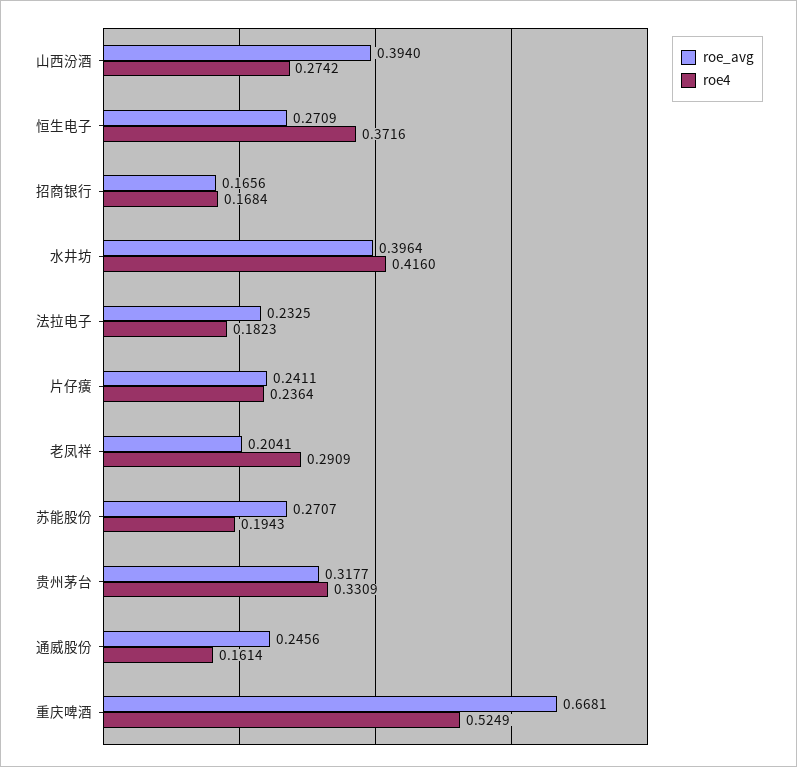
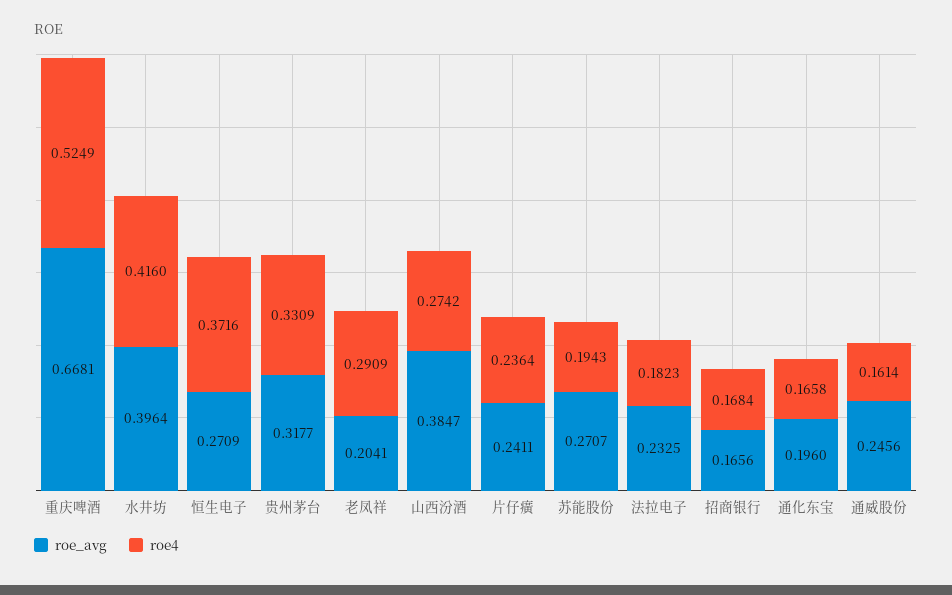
roe_avg, 山西汾酒: 0.394 -> 0.3847
roe_avg, 通化东宝: none -> 0.196
roe4, 通化东宝: none -> 0.1658

